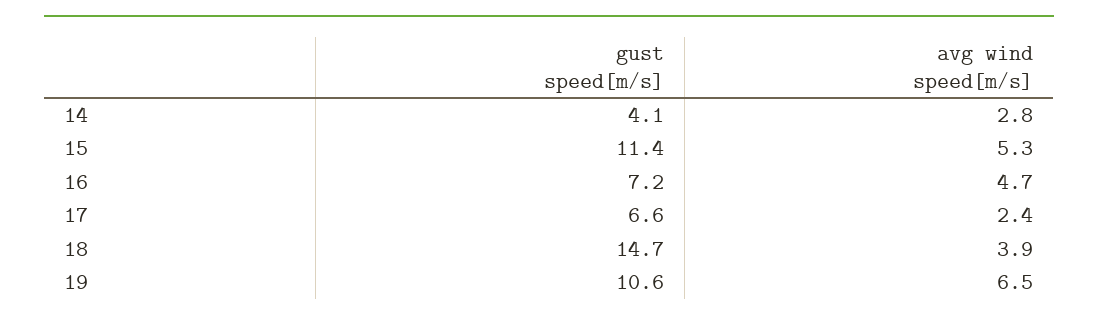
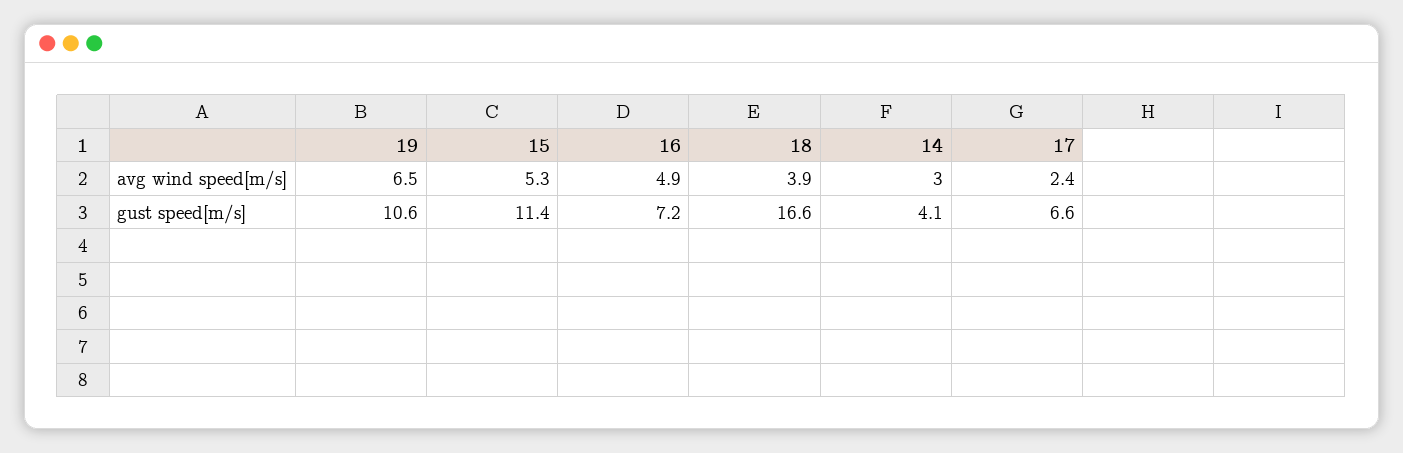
avg wind speed[m/s], 14: 2.8 -> 3
avg wind speed[m/s], 16: 4.7 -> 4.9
gust speed[m/s], 18: 14.7 -> 16.6

